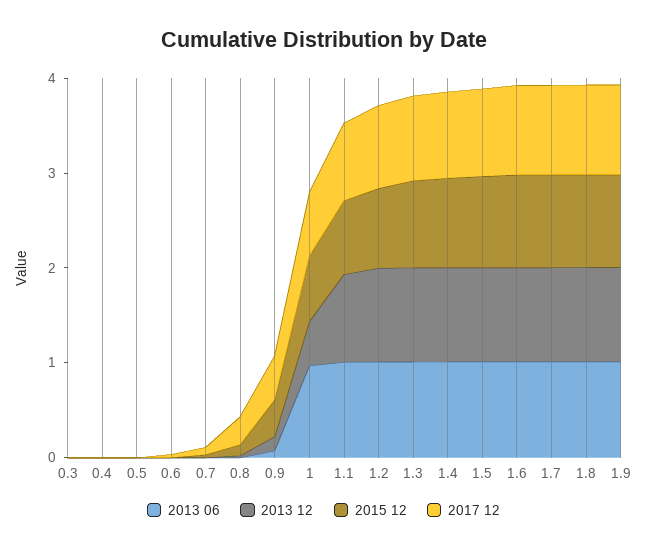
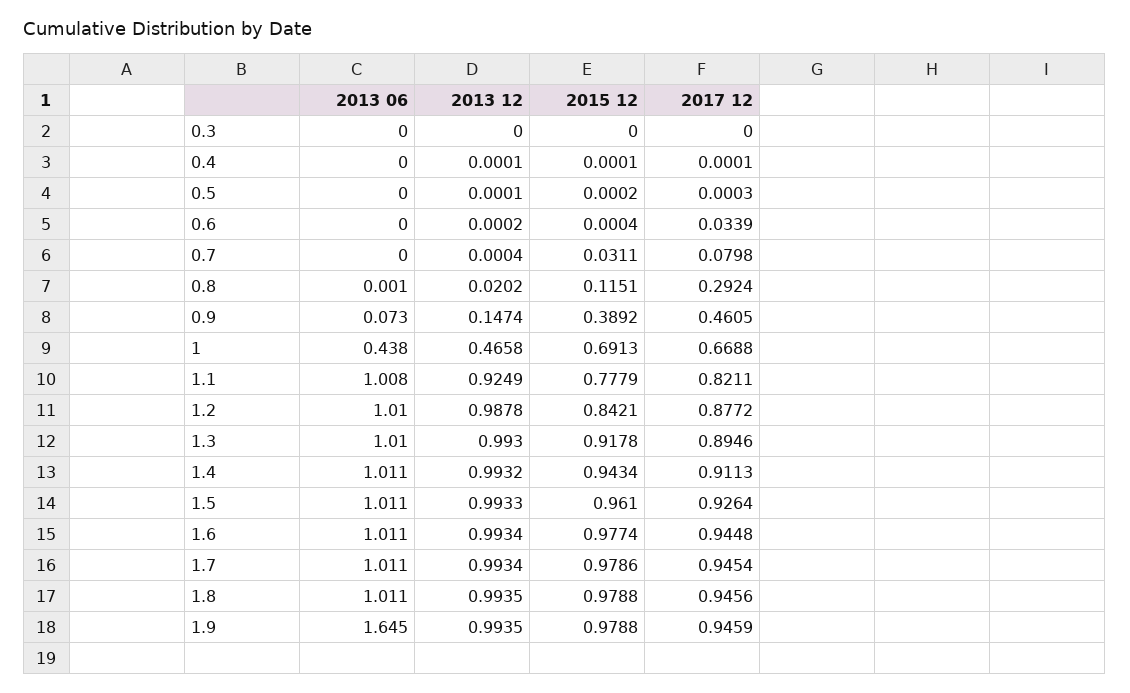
2013 06, 1: 1 -> 0.438
2013 06, 1.9: 1 -> 1.645

